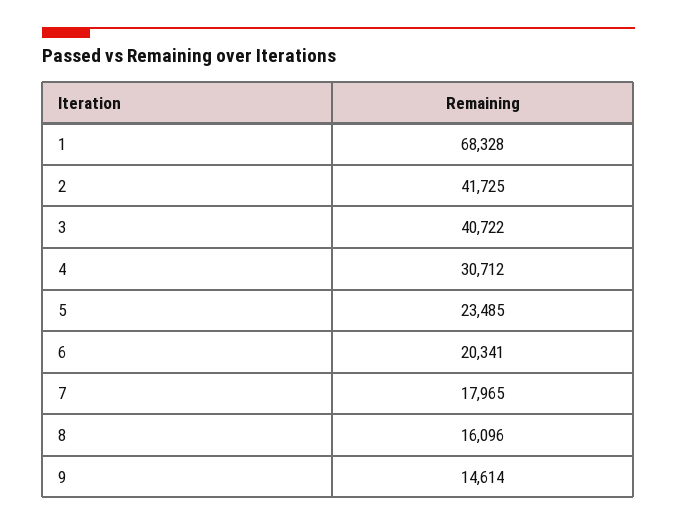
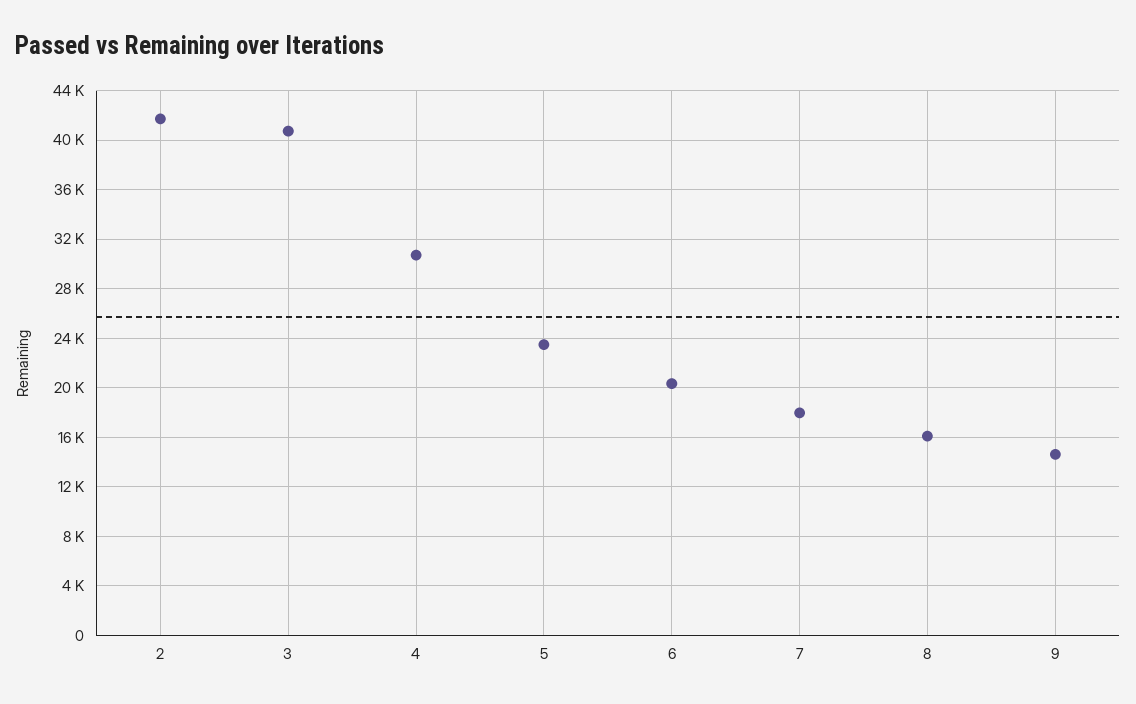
1: 68328 -> none

